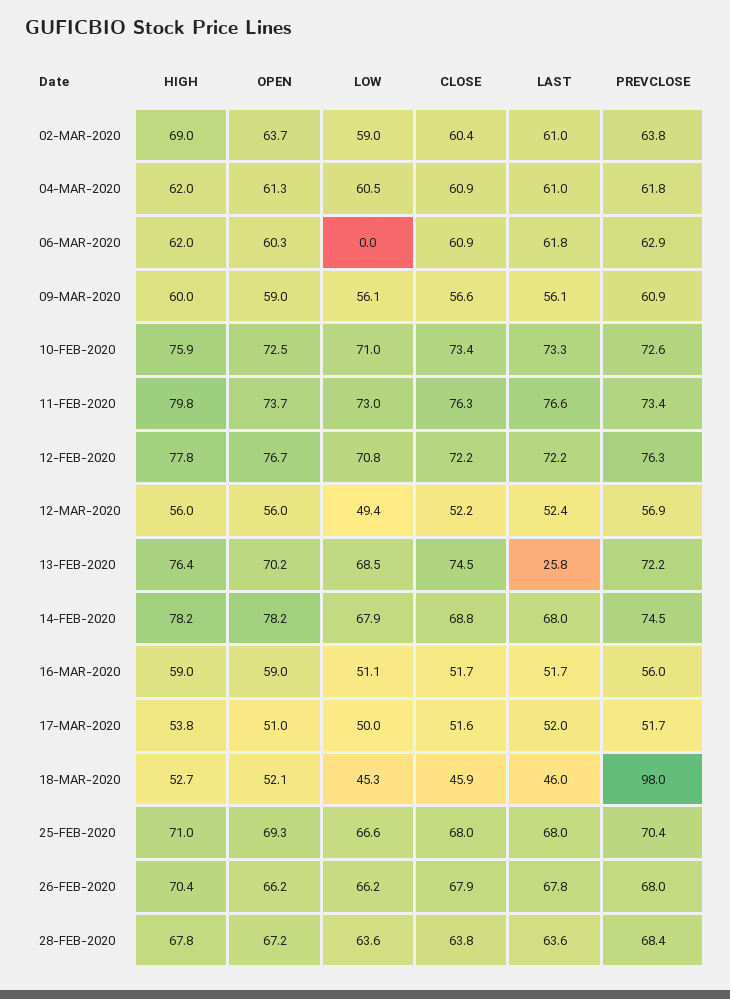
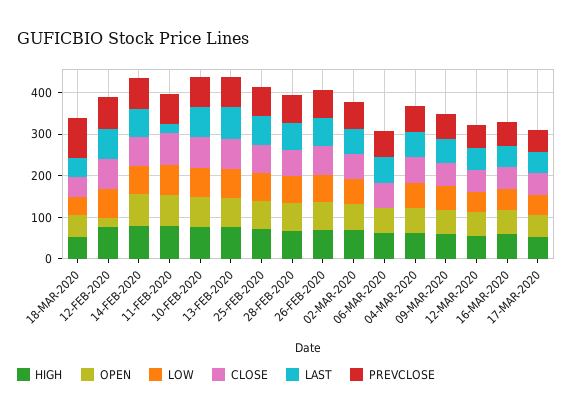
LAST, 11-FEB-2020: 76.6 -> 20
OPEN, 12-FEB-2020: 76.7 -> 20
LAST, 13-FEB-2020: 25.8 -> 80

